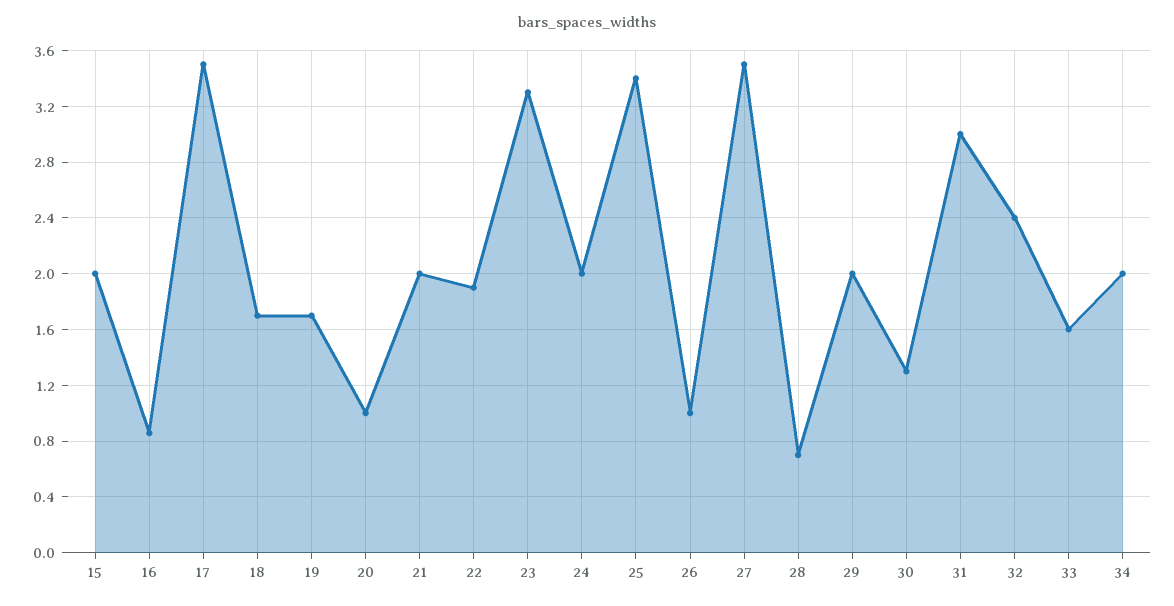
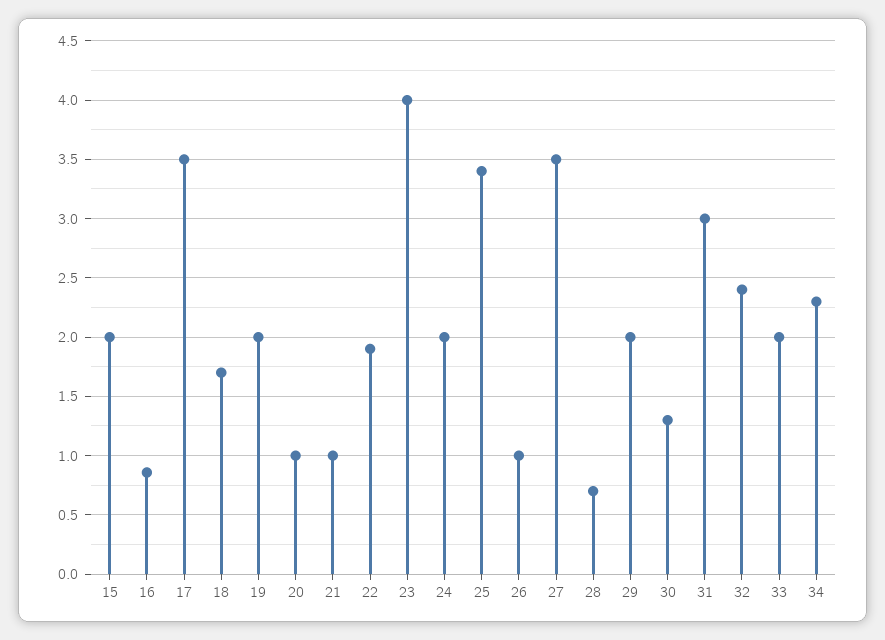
19: 1.7 -> 2
21: 2 -> 1
23: 3.3 -> 4
33: 1.6 -> 2
34: 2 -> 2.3

